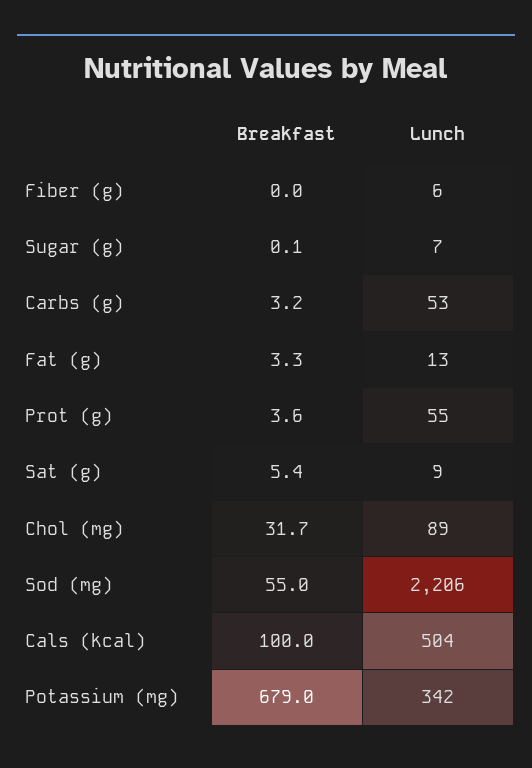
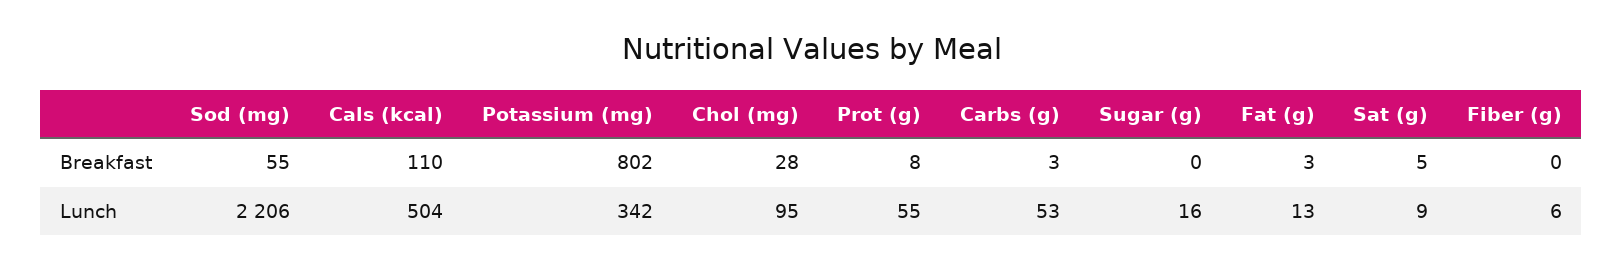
Lunch, Sugar (g): 7 -> 16
Breakfast, Prot (g): 3.6 -> 8
Breakfast, Chol (mg): 31.7 -> 28
Lunch, Chol (mg): 89 -> 95
Breakfast, Cals (kcal): 100 -> 110
Breakfast, Potassium (mg): 679 -> 802

